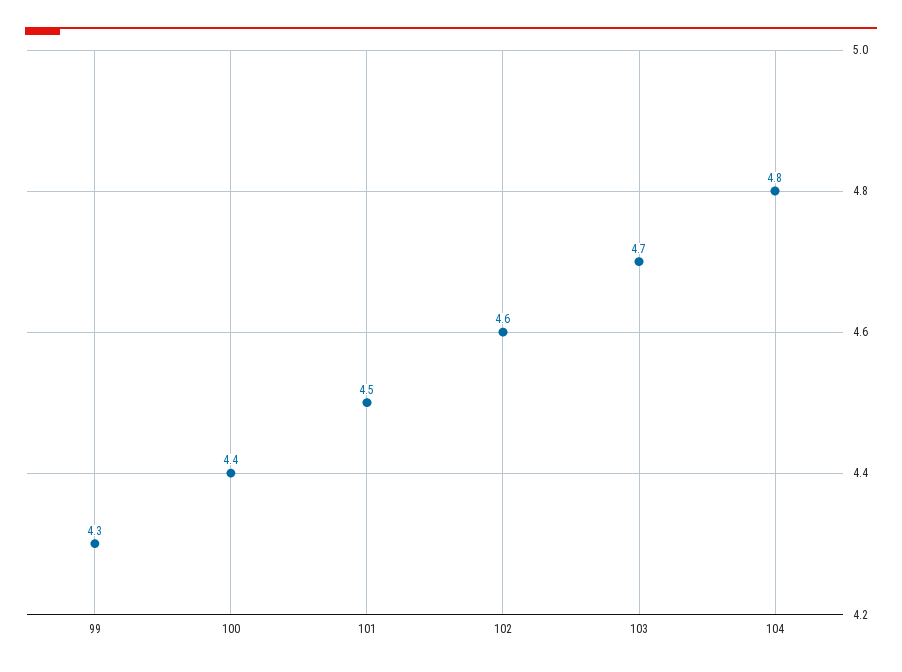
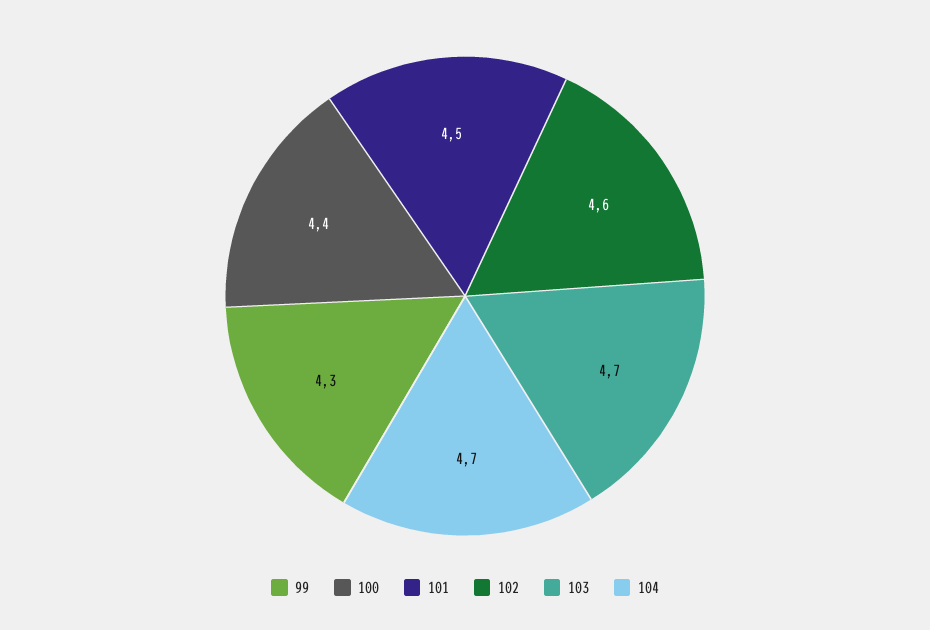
104: 4.8 -> 4.7

